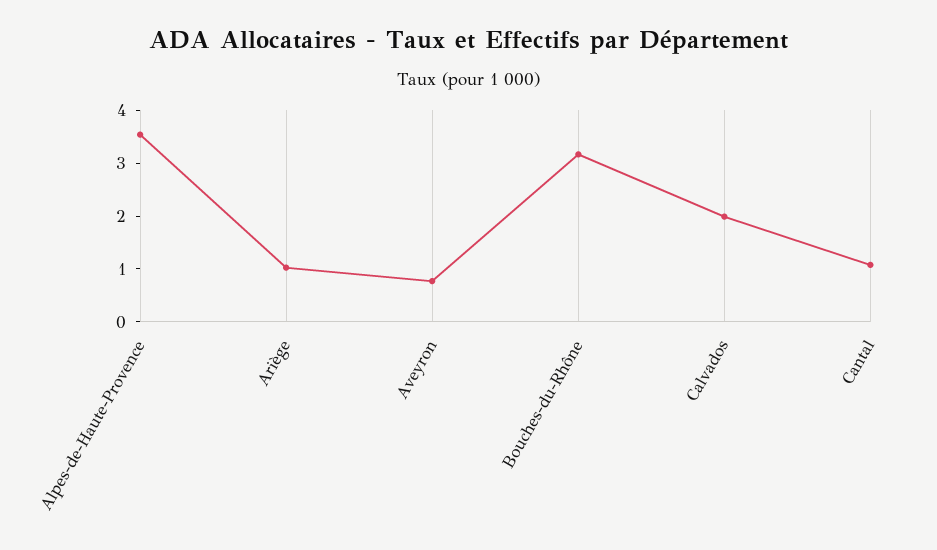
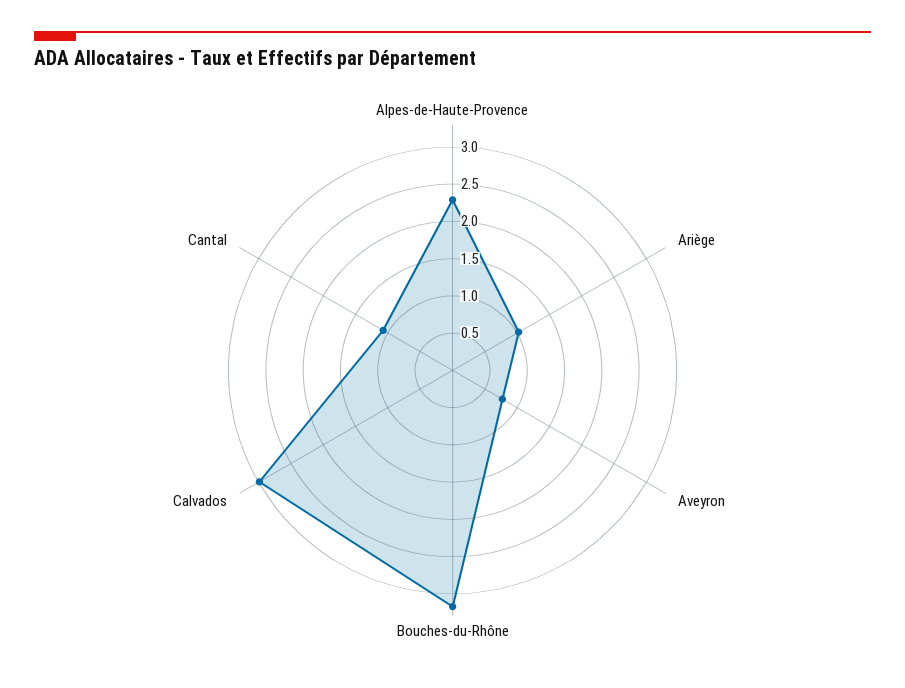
Alpes-de-Haute-Provence: 3.6 -> 2.25
Calvados: 2 -> 3

